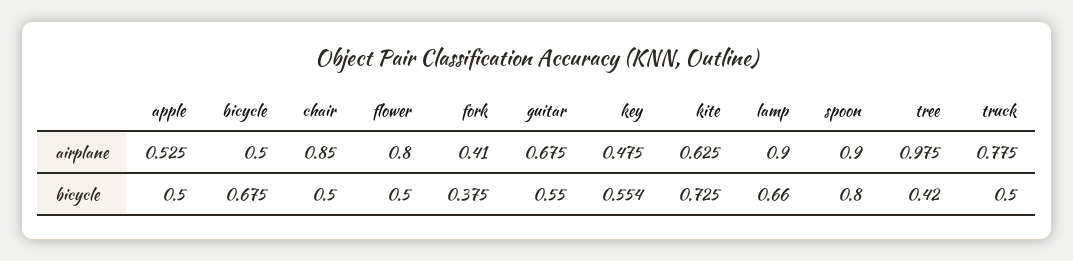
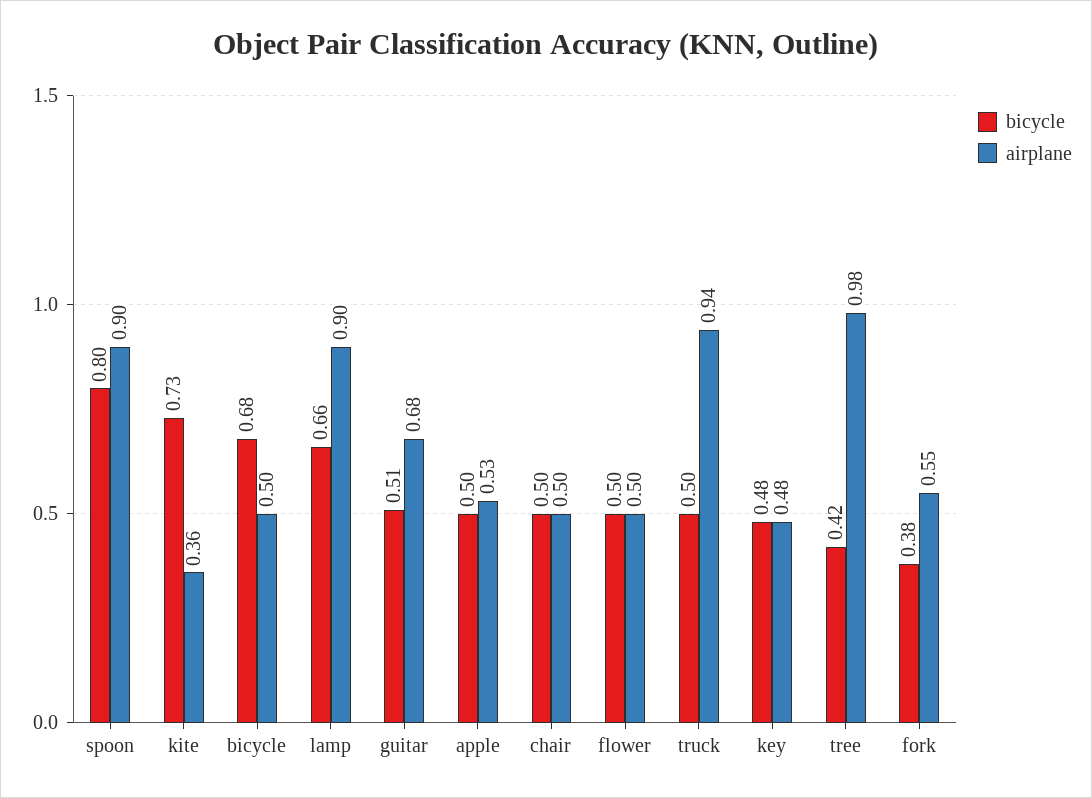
airplane, chair: 0.85 -> 0.5
airplane, flower: 0.8 -> 0.5
airplane, fork: 0.41 -> 0.55
airplane, kite: 0.625 -> 0.36
airplane, truck: 0.775 -> 0.94
bicycle, guitar: 0.55 -> 0.51
bicycle, key: 0.554 -> 0.48

